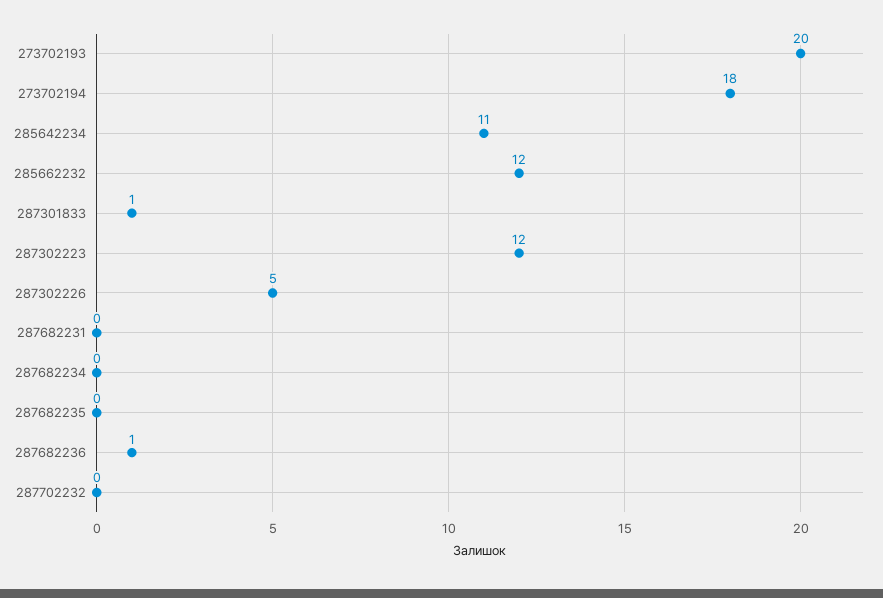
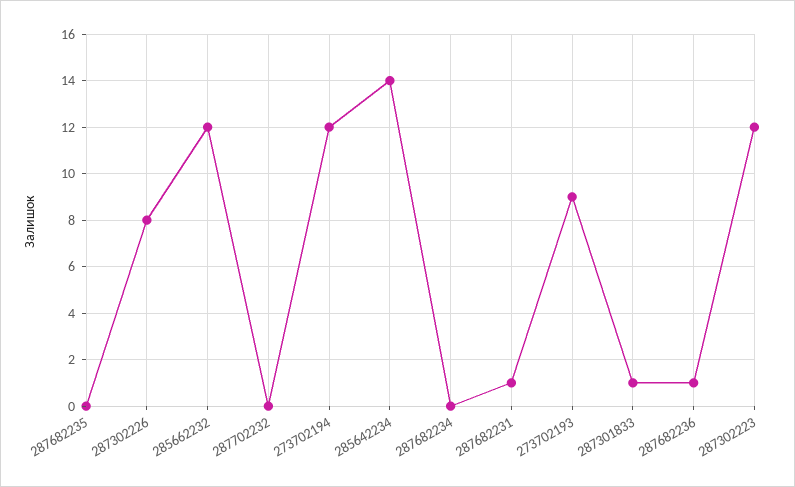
273702193: 20 -> 9
273702194: 18 -> 12
285642234: 11 -> 14
287302226: 5 -> 8
287682231: 0 -> 1

